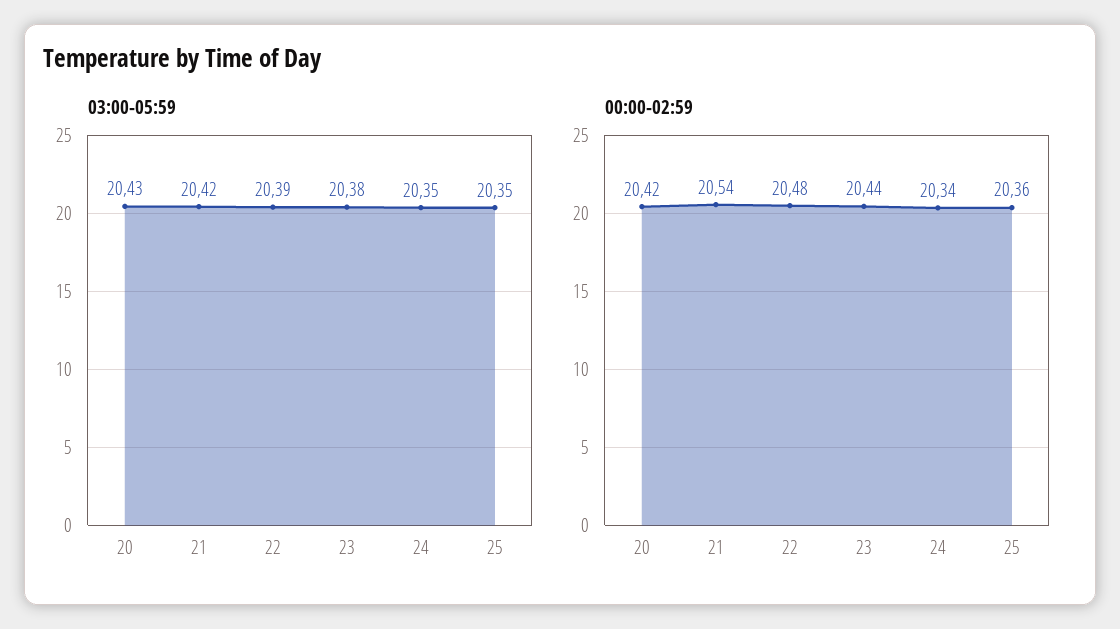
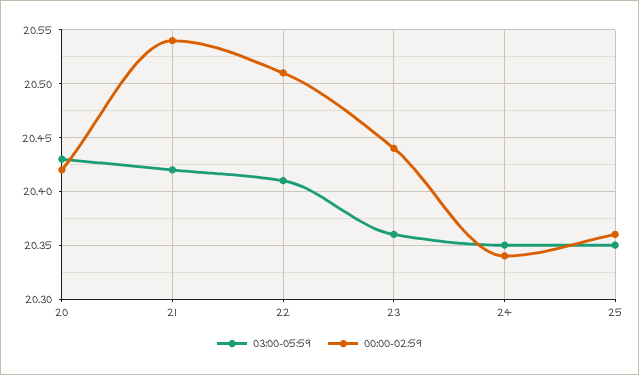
03:00-05:59, 22: 20.39 -> 20.41
03:00-05:59, 23: 20.38 -> 20.36
00:00-02:59, 22: 20.48 -> 20.51

